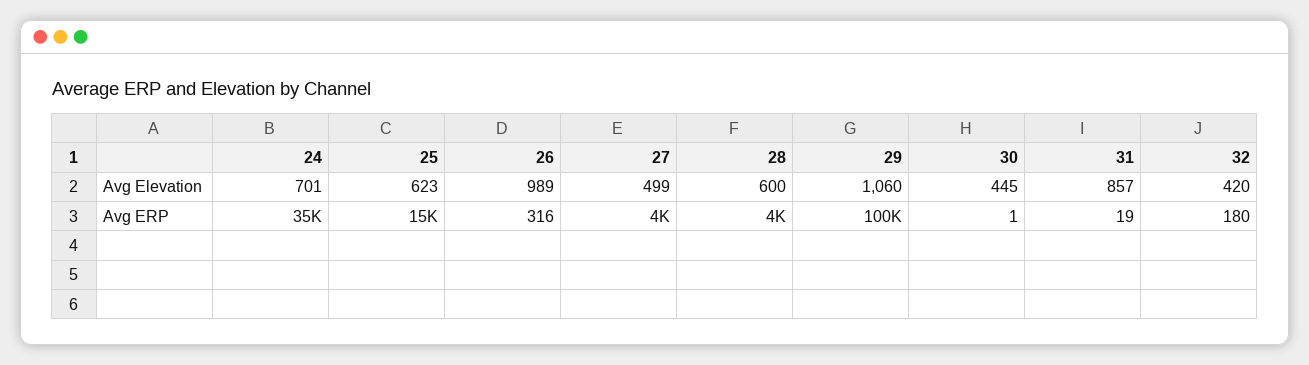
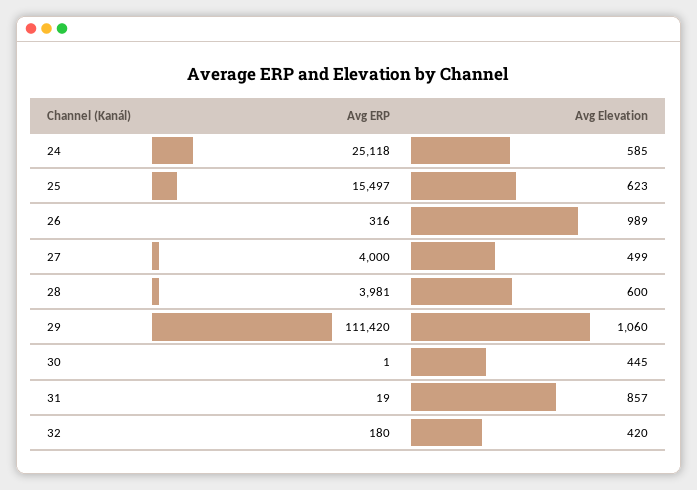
24, Avg Elevation: 701 -> 585
24, Avg ERP: 35000 -> 25118
29, Avg ERP: 100000 -> 111420

